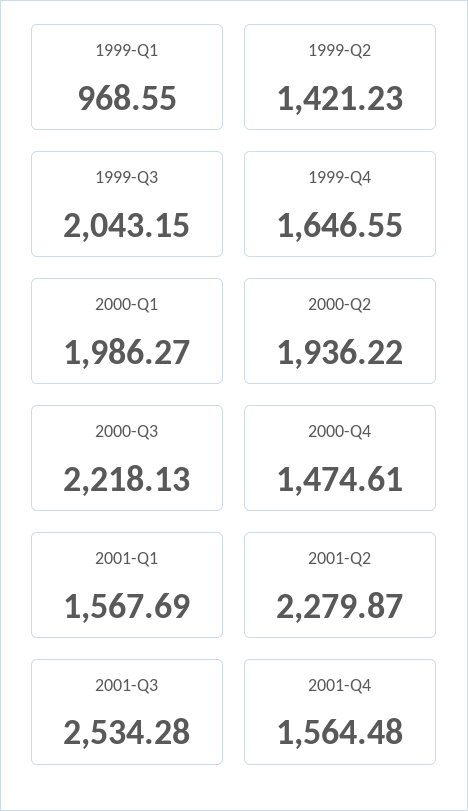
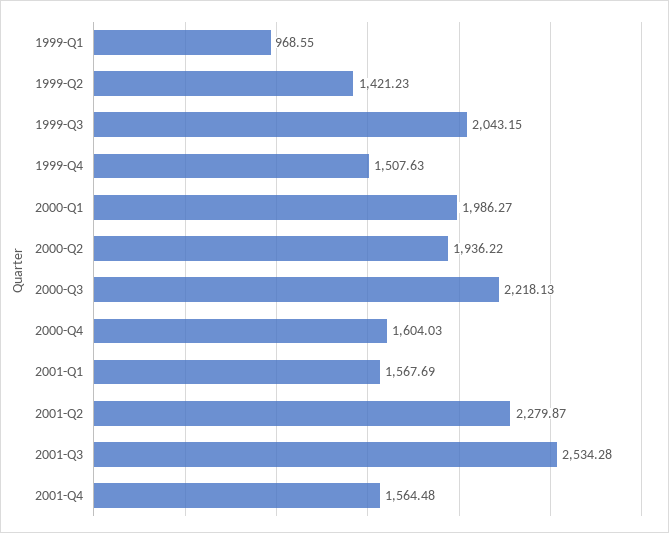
1999-Q4: 1646.55 -> 1507.63
2000-Q4: 1474.61 -> 1604.03

